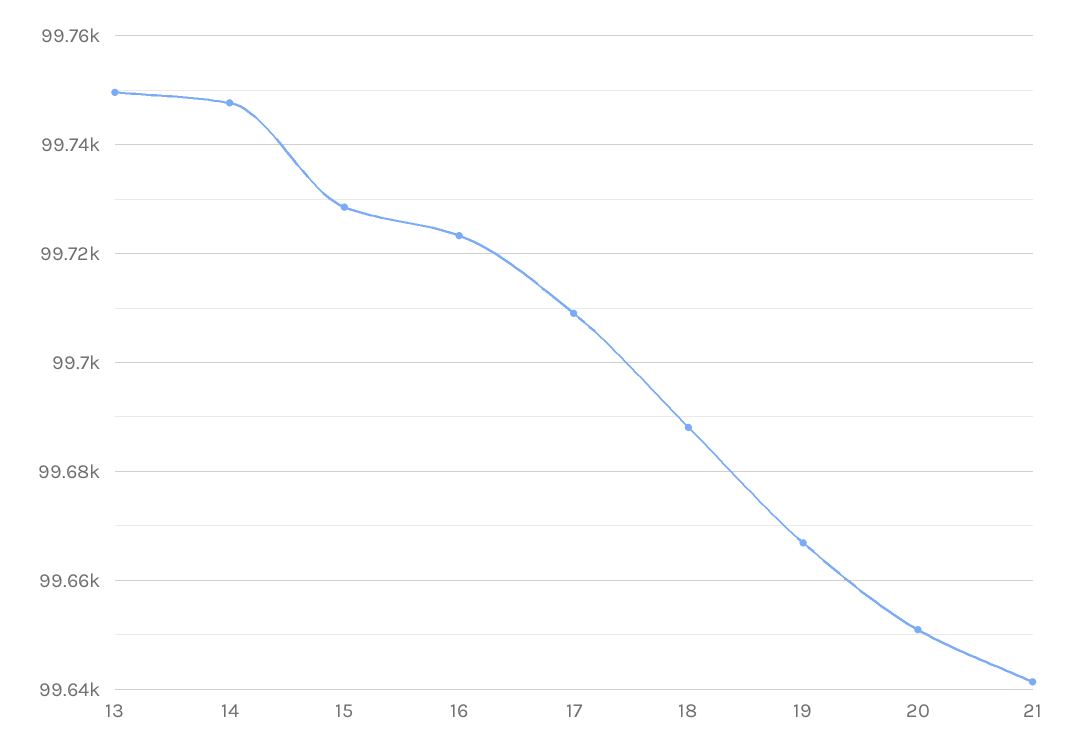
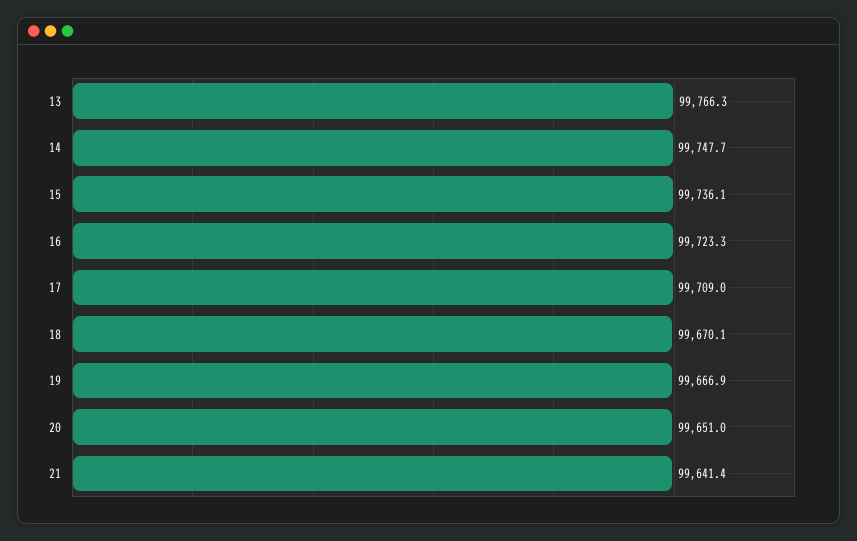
13: 99750 -> 99766.3
15: 99728 -> 99736.1
18: 99688 -> 99670.1

